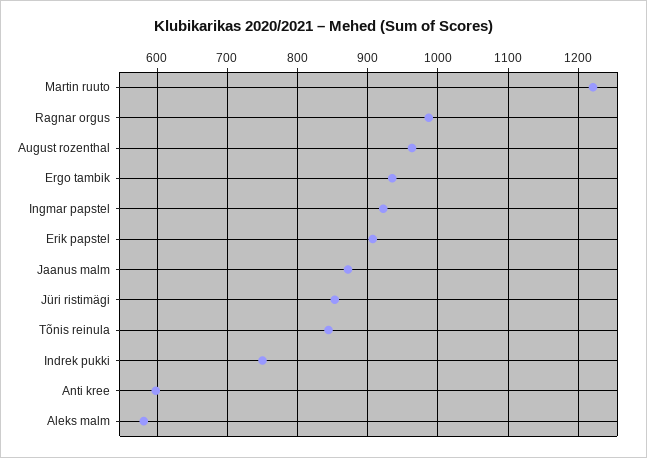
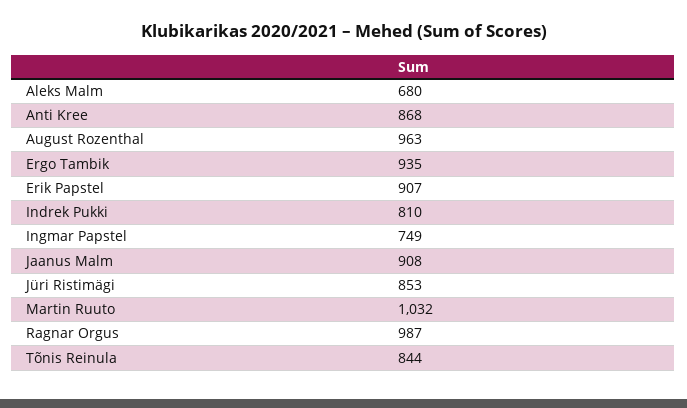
Martin ruuto: 1220 -> 1032
Ingmar papstel: 920 -> 749
Jaanus malm: 870 -> 908
Indrek pukki: 750 -> 810
Anti kree: 600 -> 868
Aleks malm: 580 -> 680

